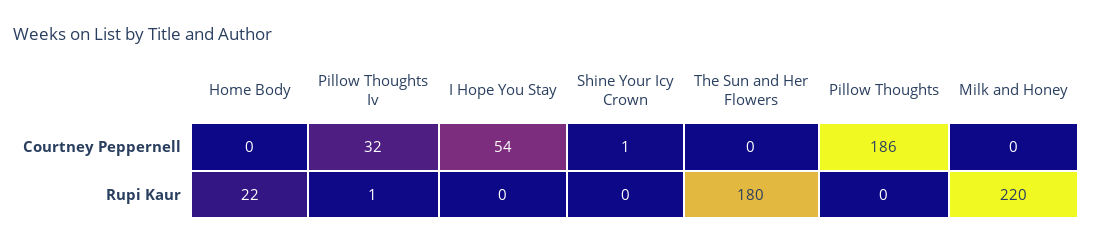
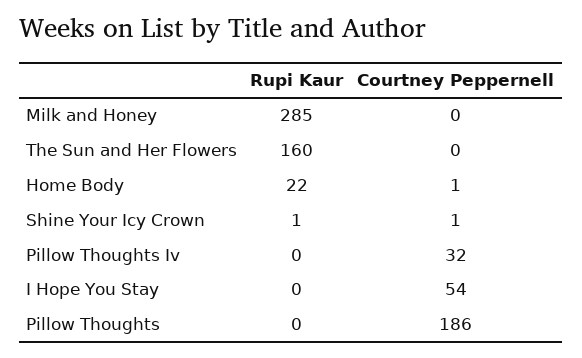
Home Body, Courtney Peppernell: 0 -> 1
Pillow Thoughts Iv, Rupi Kaur: 1 -> 0
Shine Your Icy Crown, Rupi Kaur: 0 -> 1
The Sun and Her Flowers, Rupi Kaur: 180 -> 160
Milk and Honey, Rupi Kaur: 220 -> 285

